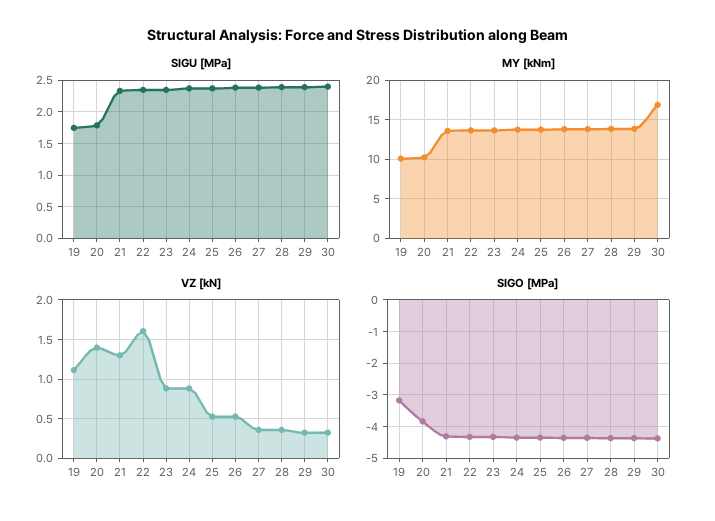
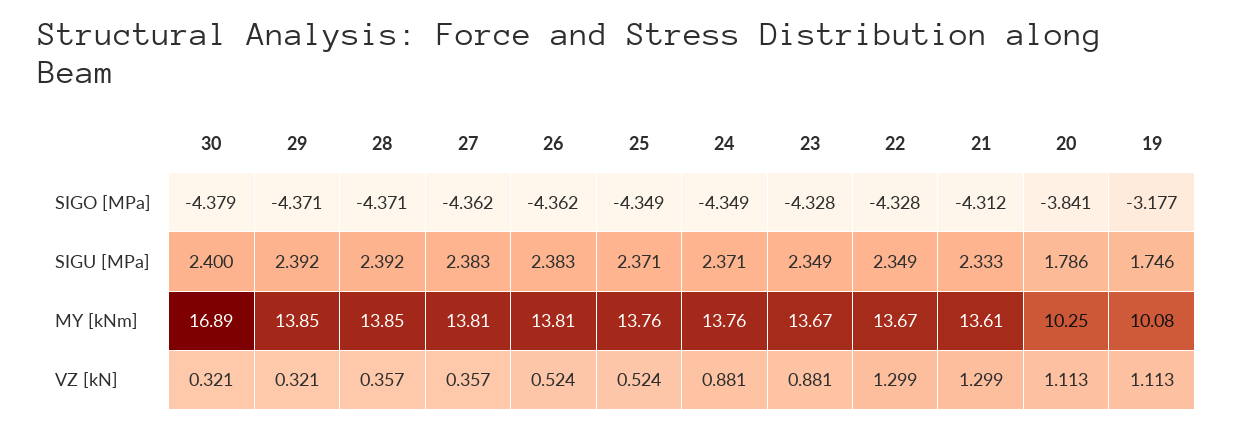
VZ [kN], 20: 1.4 -> 1.113
VZ [kN], 22: 1.6 -> 1.299

